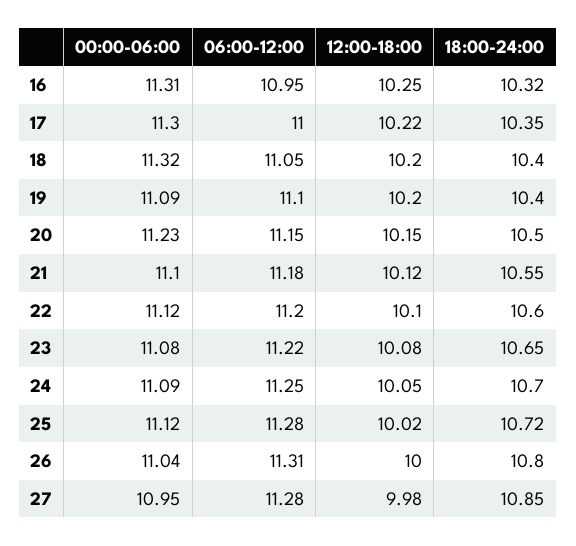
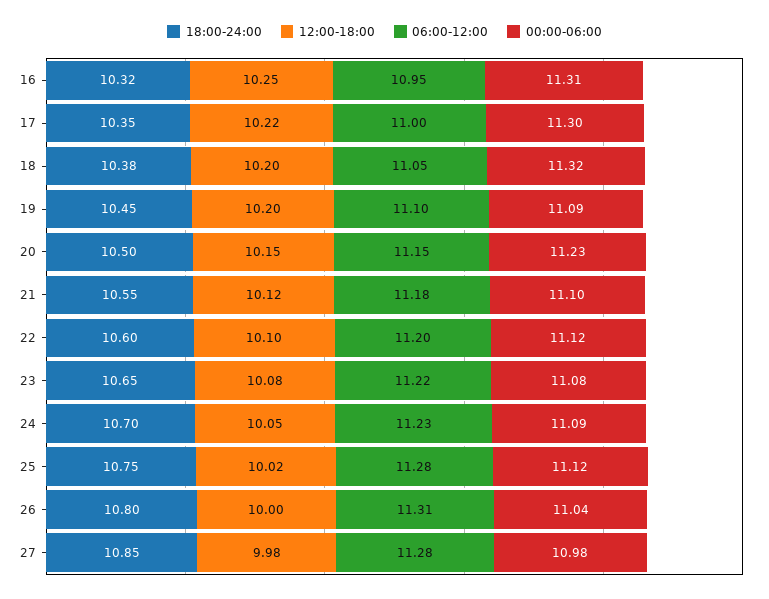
18:00-24:00, 18: 10.4 -> 10.38
18:00-24:00, 19: 10.4 -> 10.45
06:00-12:00, 24: 11.25 -> 11.23
18:00-24:00, 25: 10.72 -> 10.75
00:00-06:00, 27: 10.95 -> 10.98

